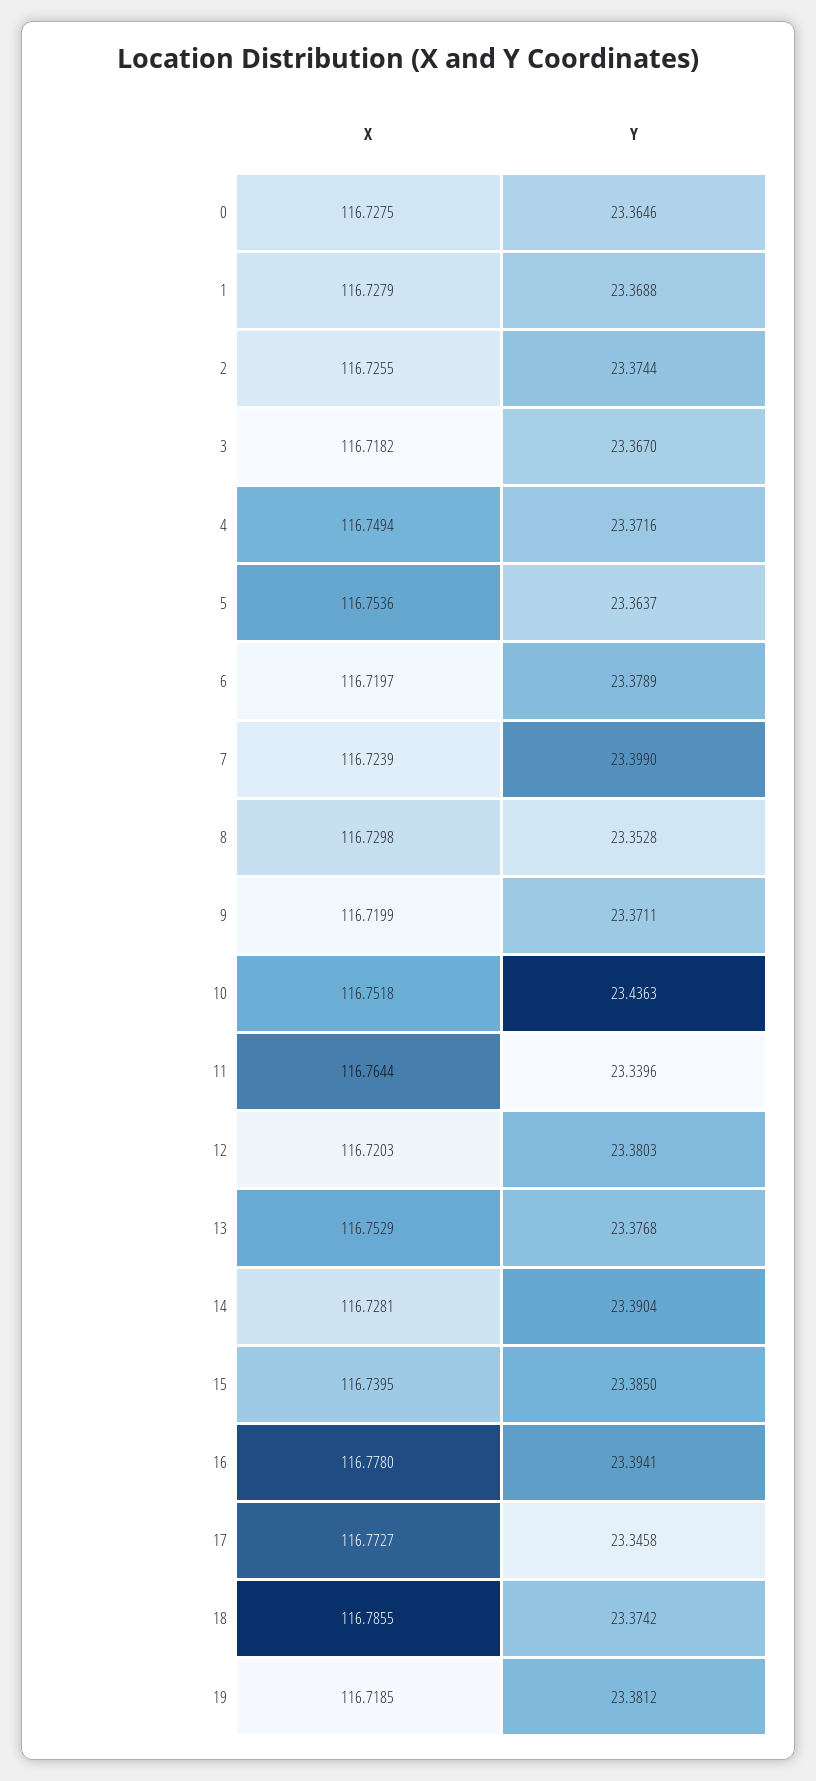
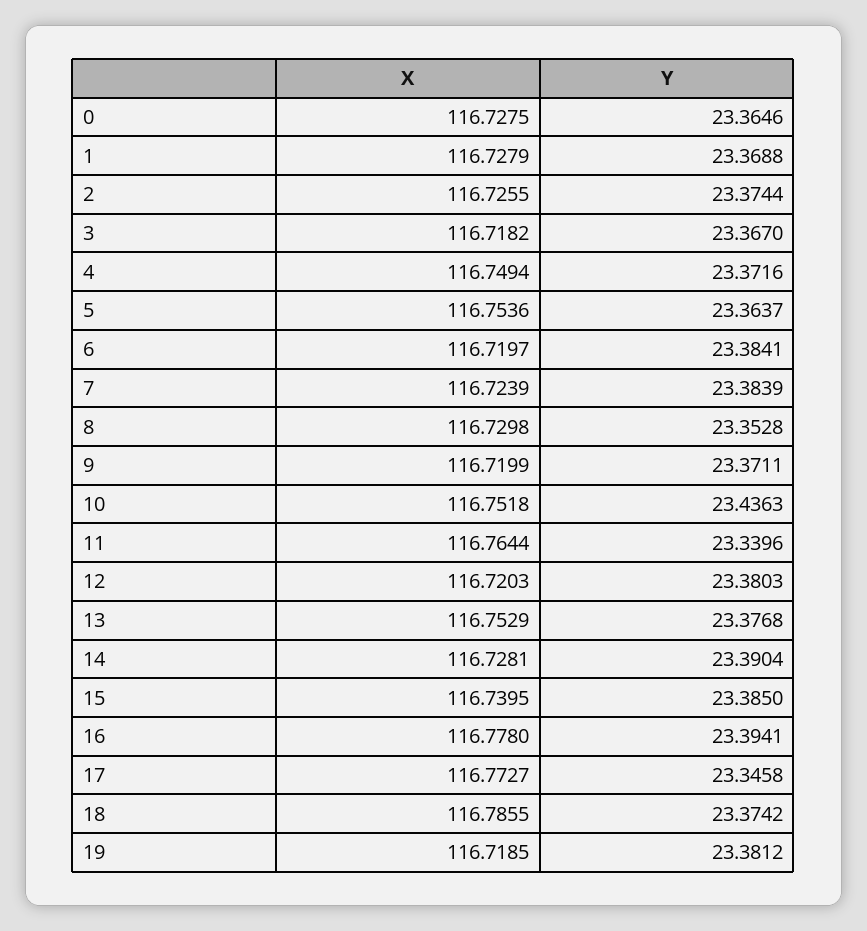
Y, 6: 23.3789 -> 23.3841
Y, 7: 23.399 -> 23.3839

